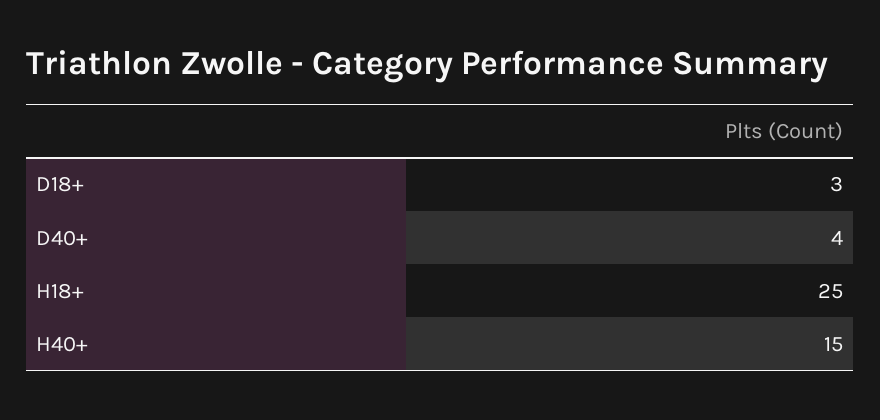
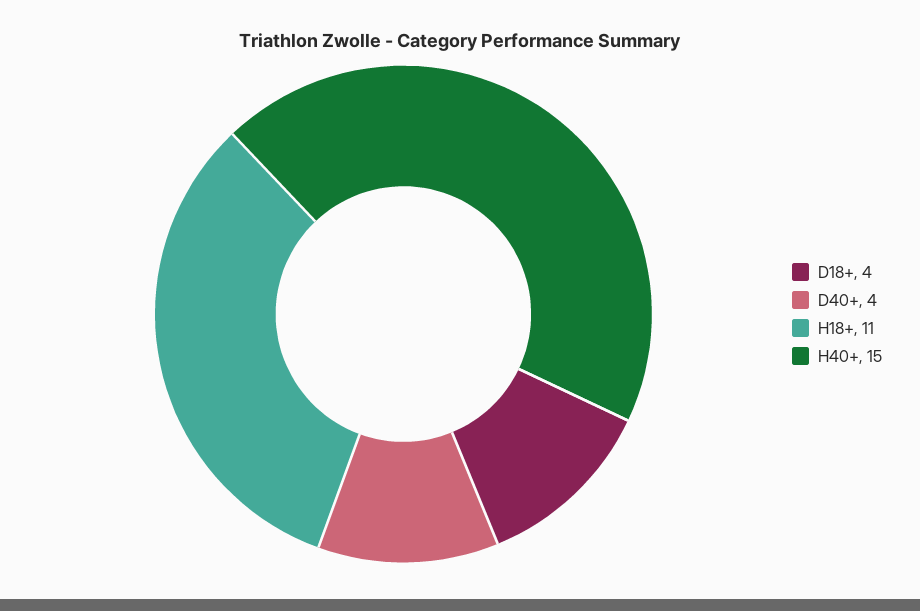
D18+: 3 -> 4
H18+: 25 -> 11

